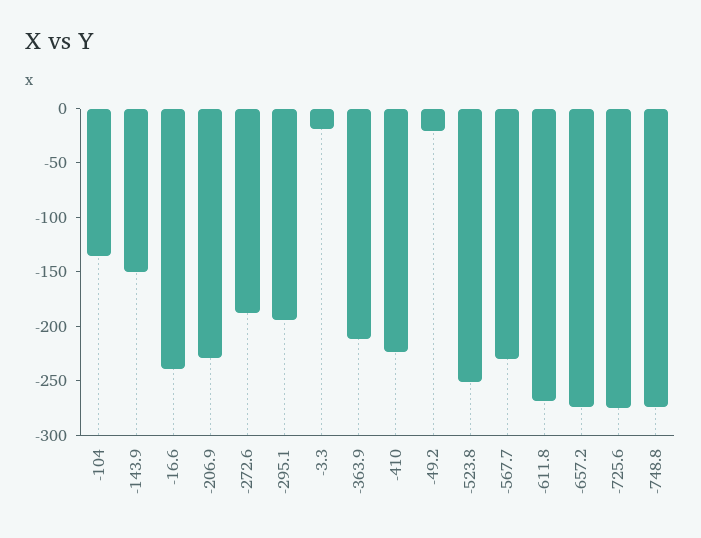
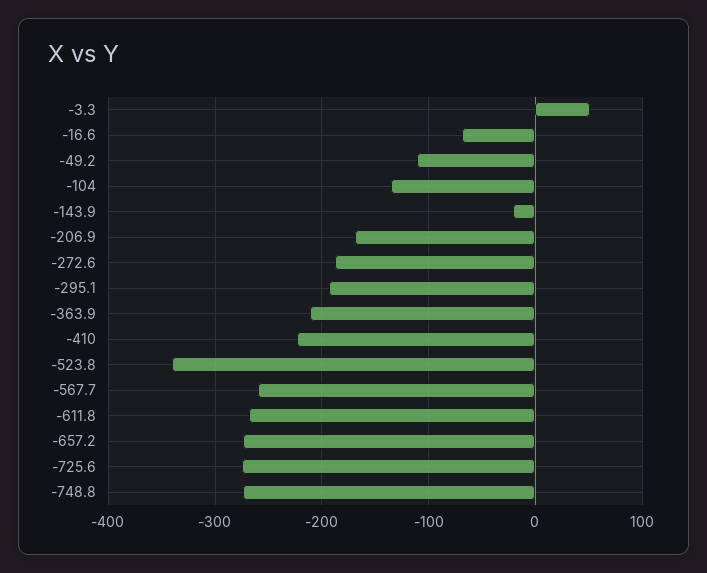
-143.9: -150 -> -20
-16.6: -240 -> -70
-206.9: -230 -> -170
-3.3: -20 -> 50
-49.2: -20 -> -110
-523.8: -250 -> -340
-567.7: -230 -> -260

